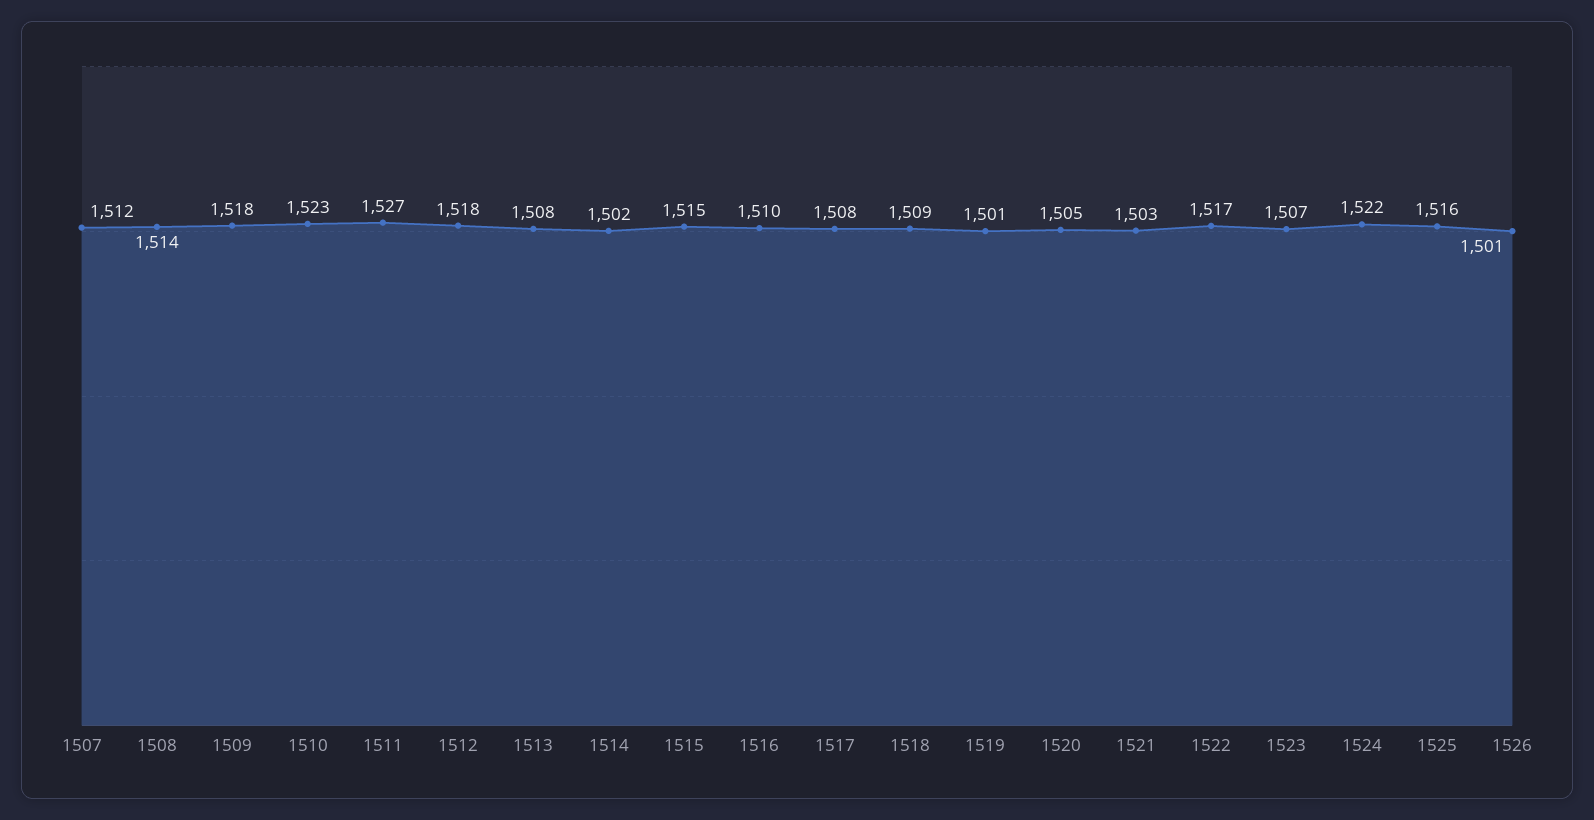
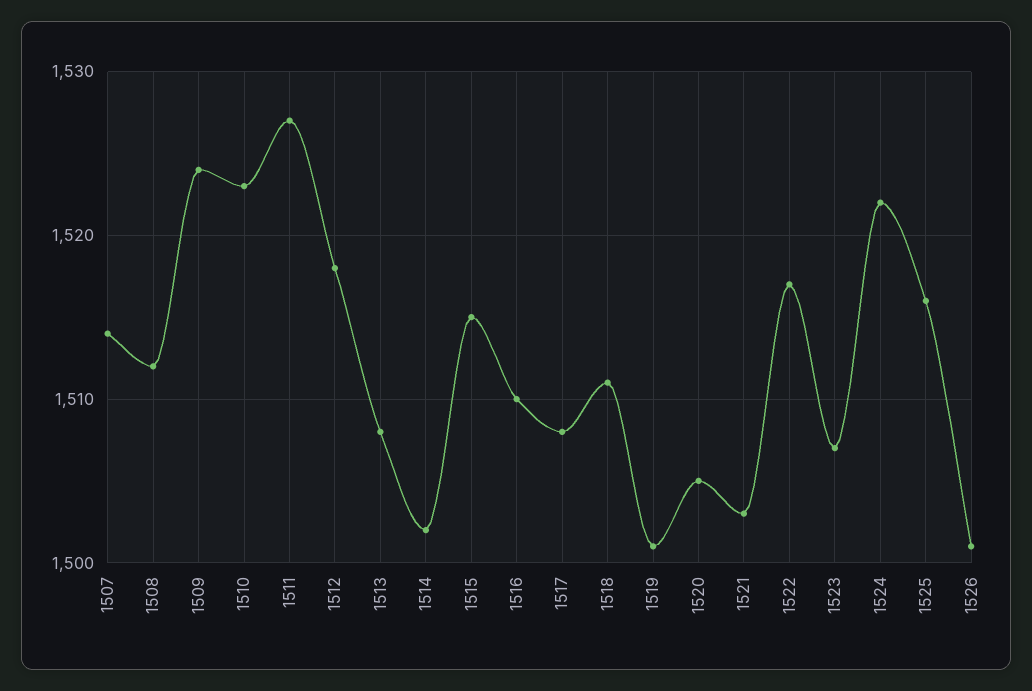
1507: 1512 -> 1514
1508: 1514 -> 1512
1509: 1518 -> 1524
1518: 1509 -> 1511

